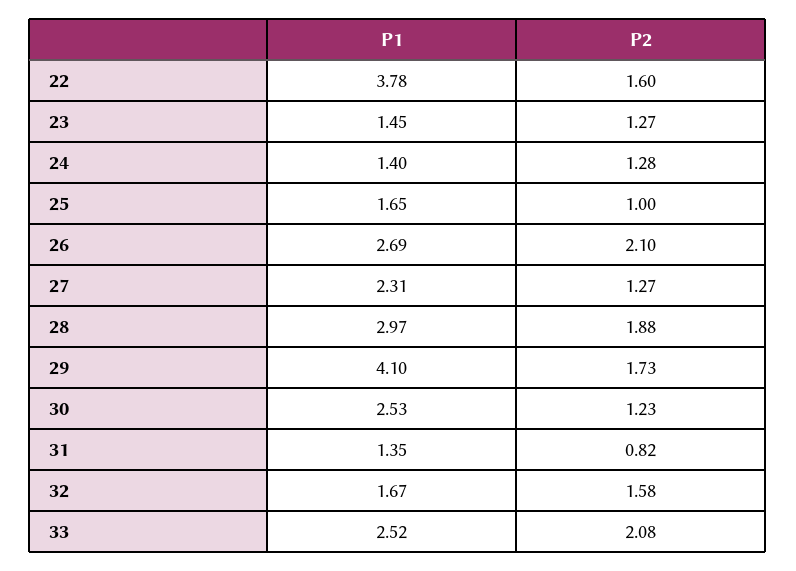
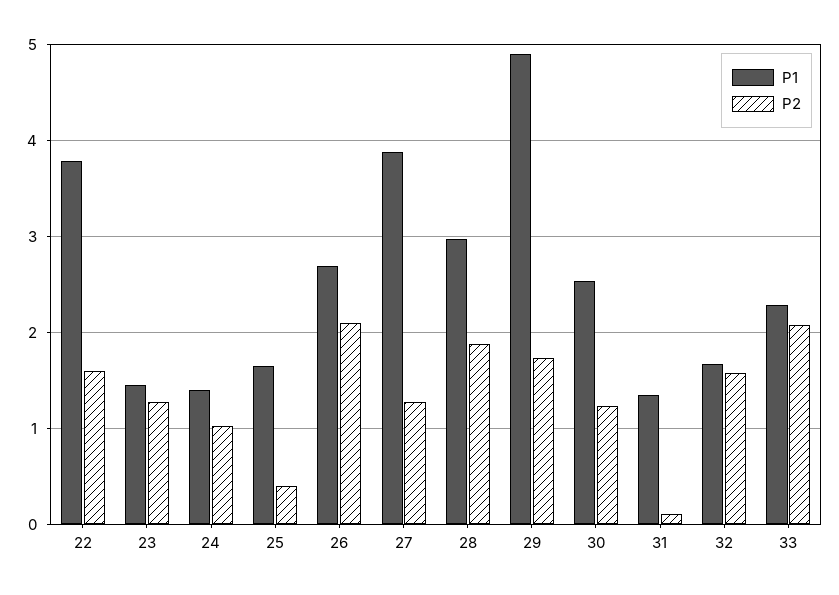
P2, 24: 1.28 -> 1
P2, 25: 1 -> 0.4
P1, 27: 2.31 -> 3.9
P1, 29: 4.1 -> 4.9
P2, 31: 0.82 -> 0.1
P1, 33: 2.52 -> 2.3

